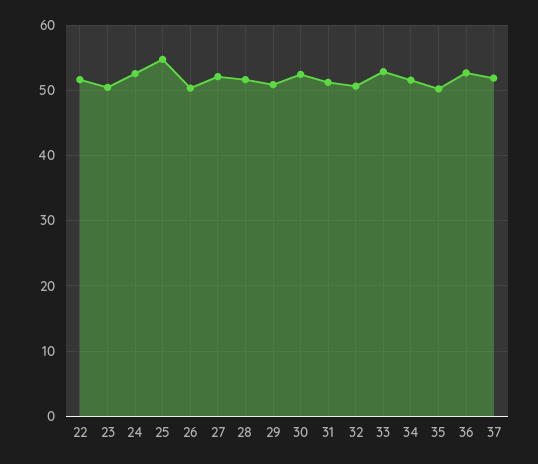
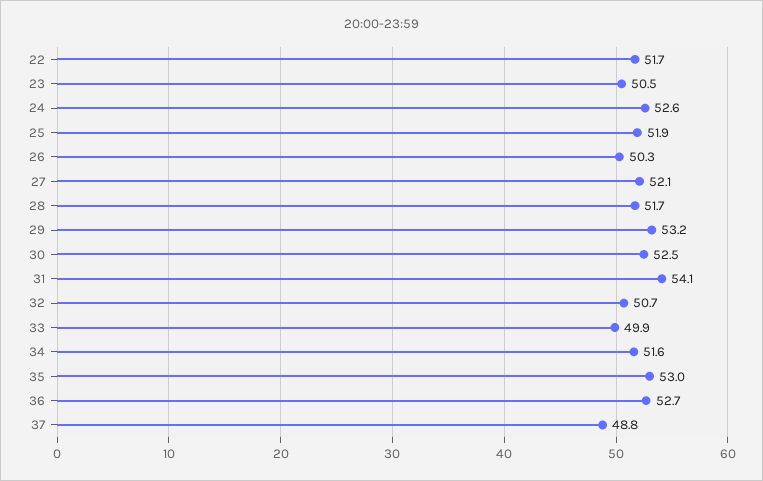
25: 55 -> 51.9
29: 51 -> 53.2
31: 51 -> 54.1
33: 53 -> 49.9
35: 50 -> 53
37: 52 -> 48.8

